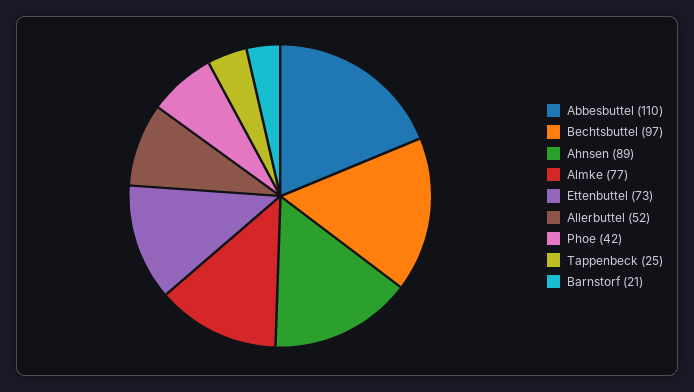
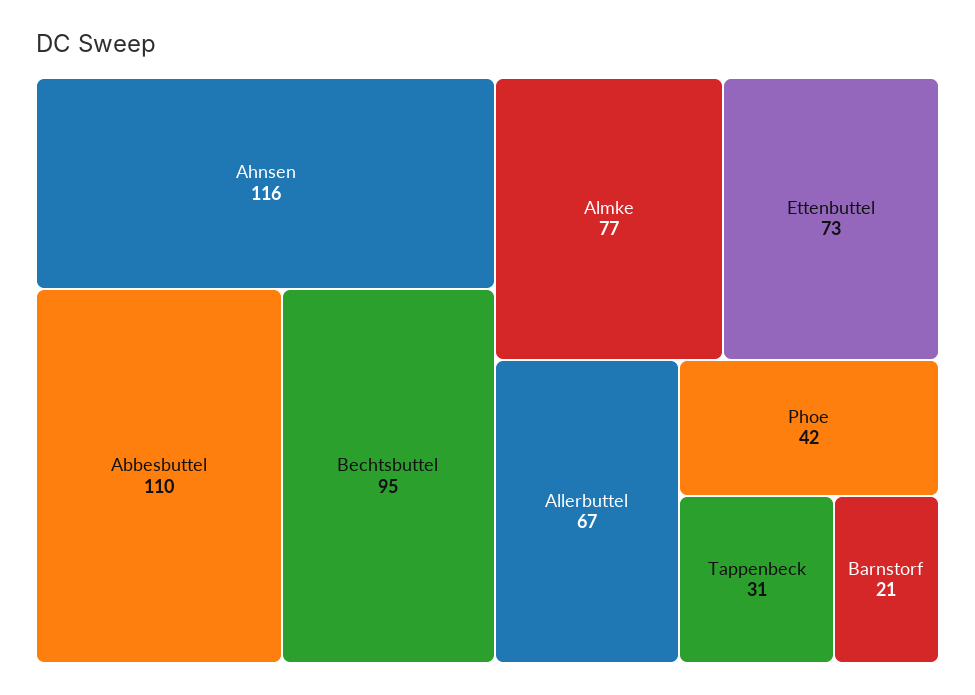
Bechtsbuttel: 97 -> 95
Ahnsen: 89 -> 116
Allerbuttel: 52 -> 67
Tappenbeck: 25 -> 31

